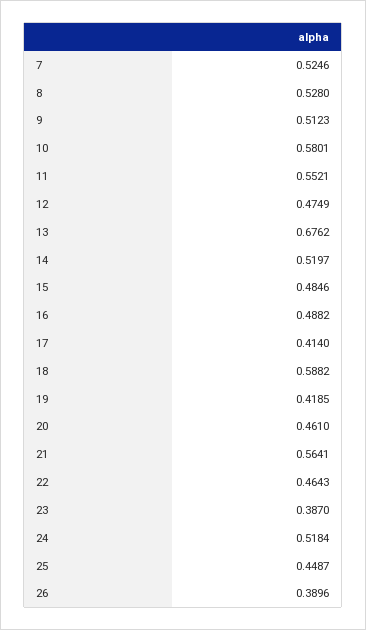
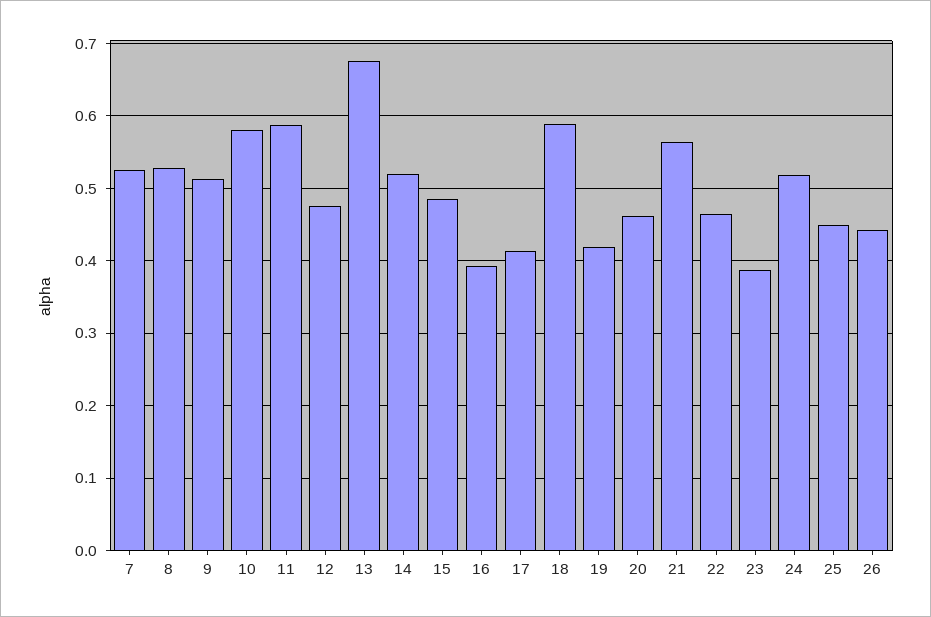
11: 0.5521 -> 0.59
16: 0.4882 -> 0.39
26: 0.3896 -> 0.44

